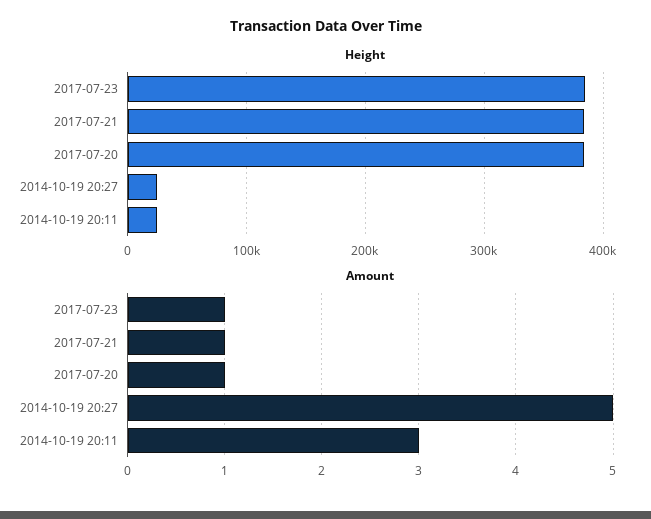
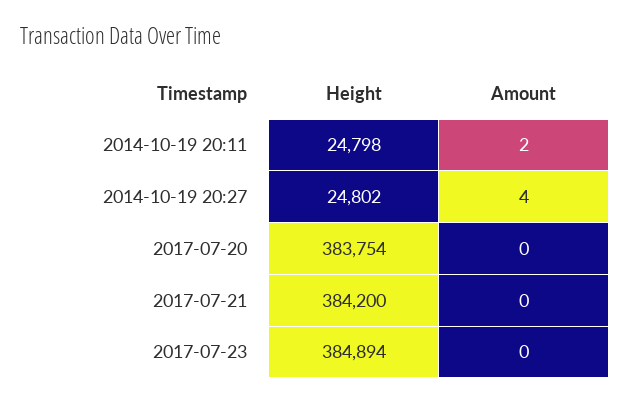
Amount, 2017-07-23: 1 -> 0
Amount, 2017-07-21: 1 -> 0
Amount, 2017-07-20: 1 -> 0
Amount, 2014-10-19 20:27: 5 -> 4
Amount, 2014-10-19 20:11: 3 -> 2

